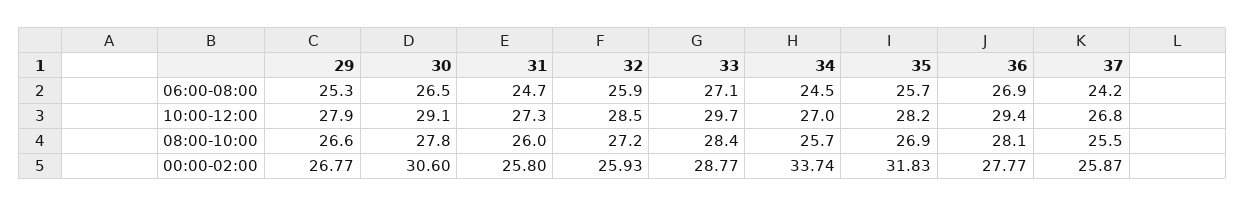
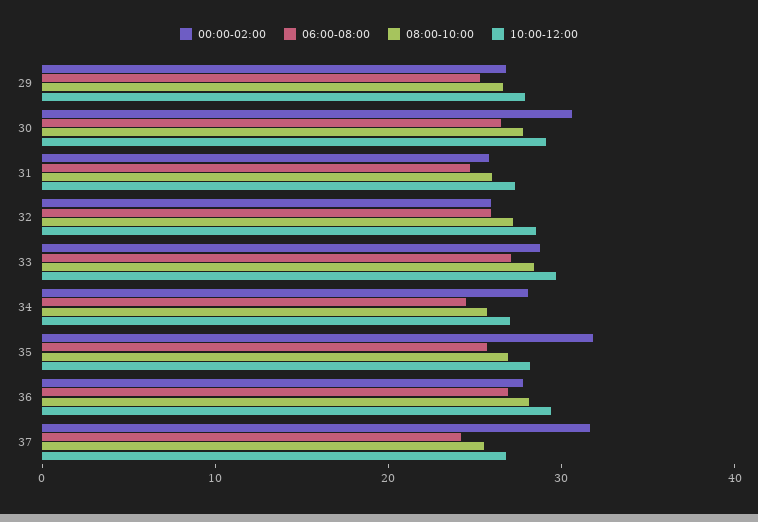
00:00-02:00, 34: 33.74 -> 28
00:00-02:00, 37: 25.87 -> 32

